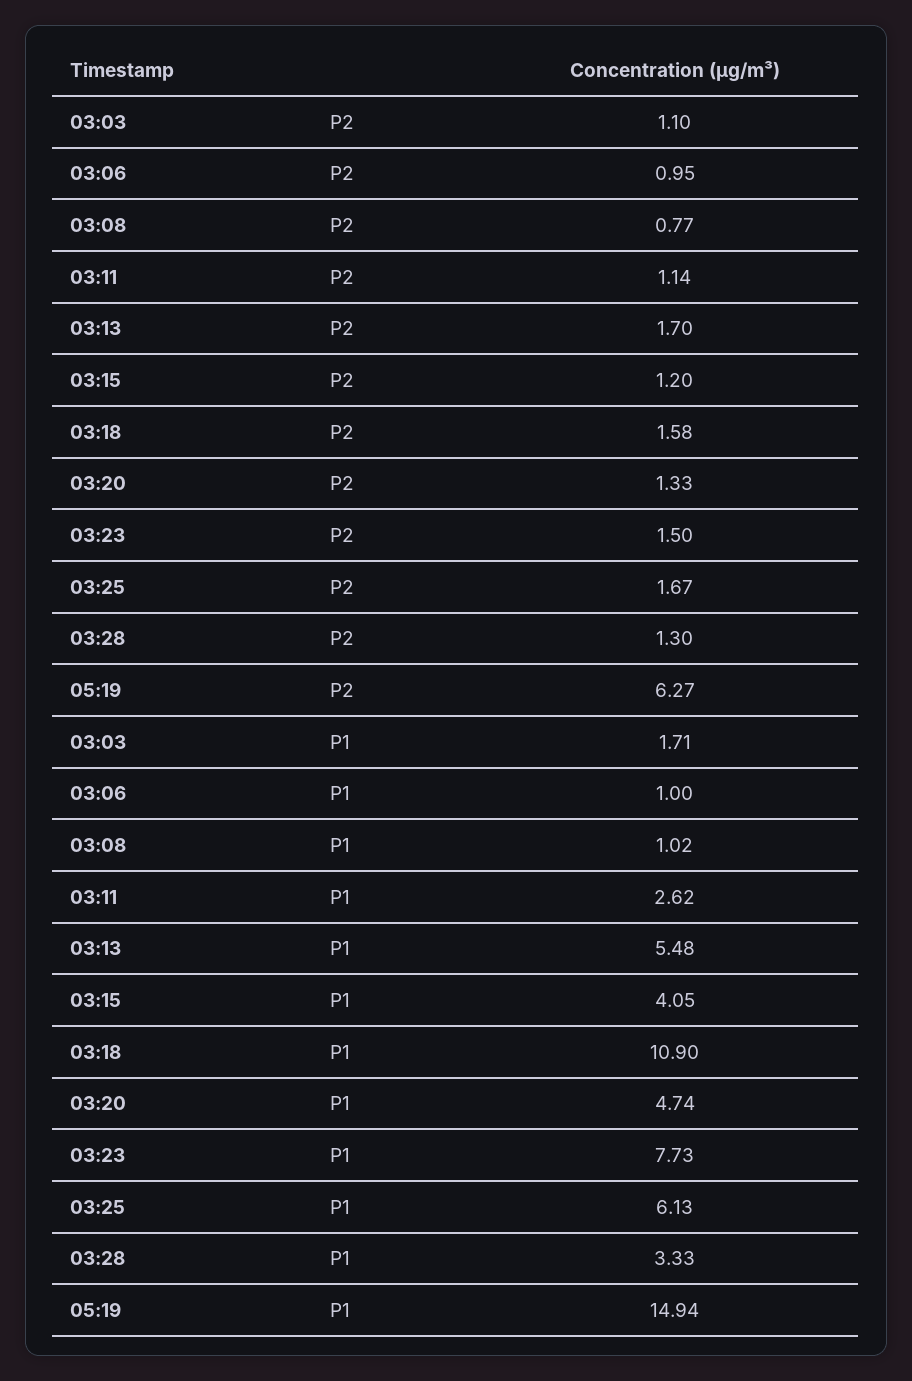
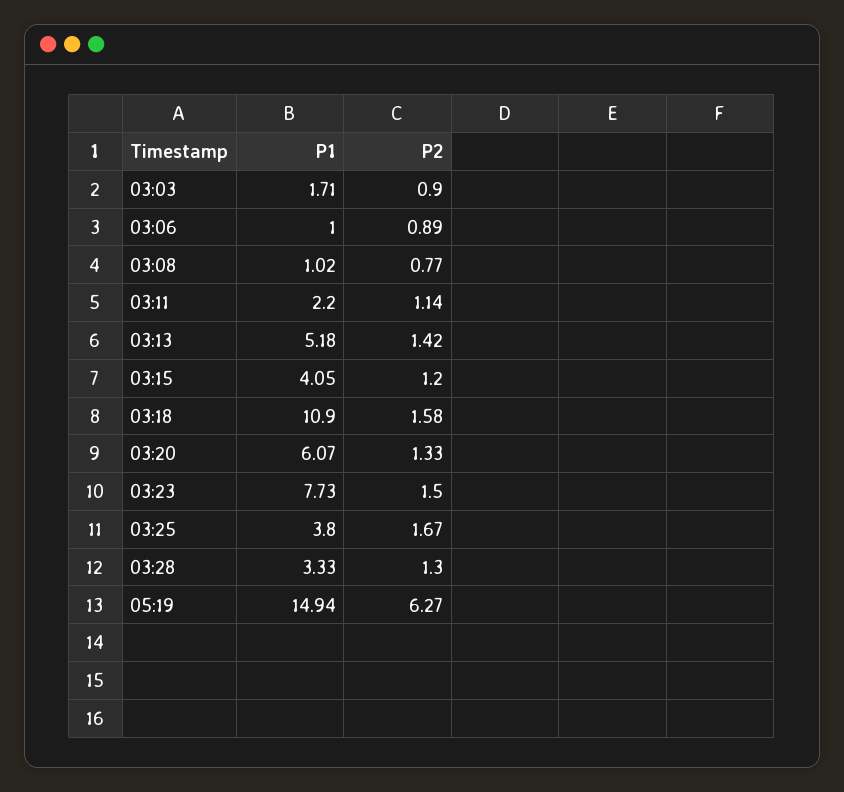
03:03, P2: 1.1 -> 0.9
03:06, P2: 0.95 -> 0.89
03:13, P2: 1.7 -> 1.42
03:11, P1: 2.62 -> 2.2
03:13, P1: 5.48 -> 5.18
03:20, P1: 4.74 -> 6.07
03:25, P1: 6.13 -> 3.8

